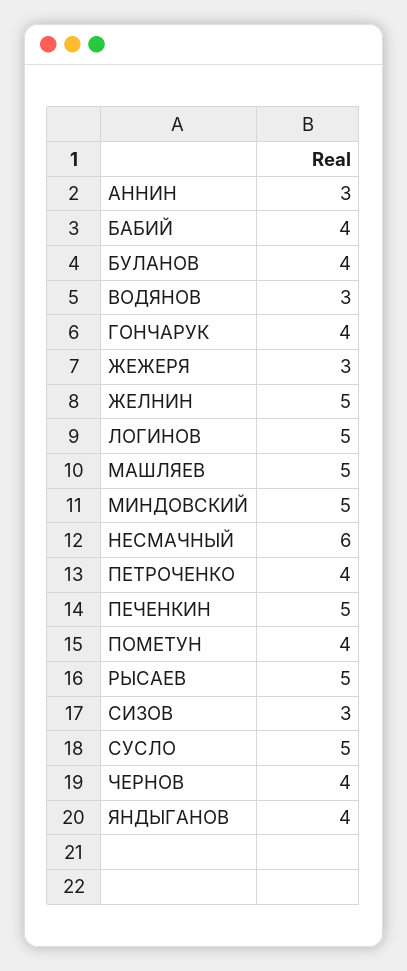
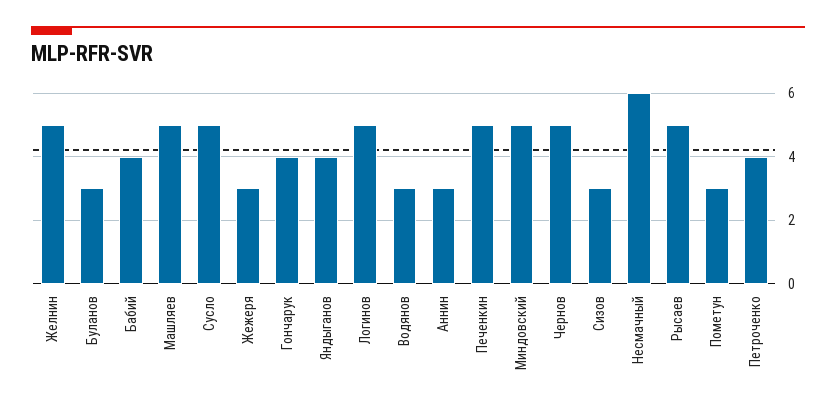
БУЛАНОВ: 4 -> 3
ПОМЕТУН: 4 -> 3
ЧЕРНОВ: 4 -> 5

